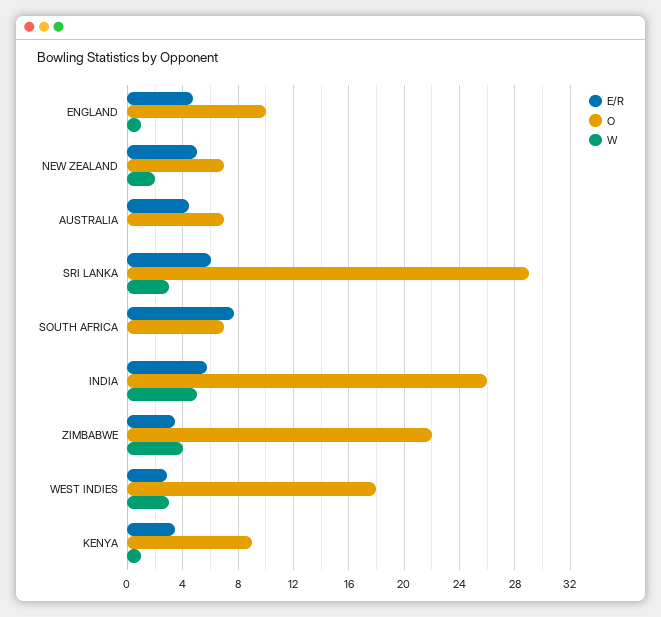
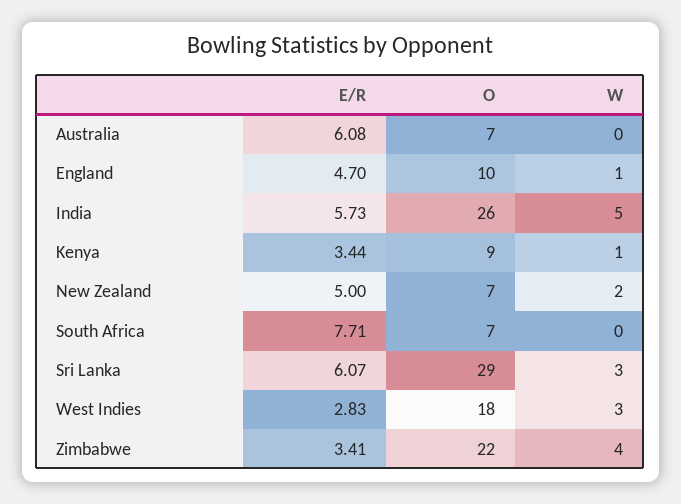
E/R, AUSTRALIA: 4.5 -> 6.08

